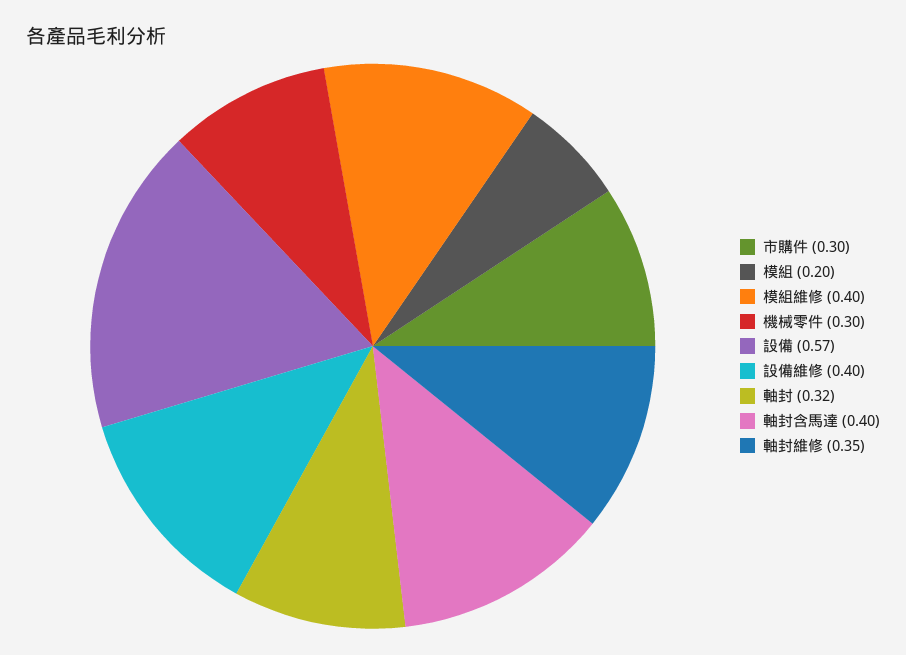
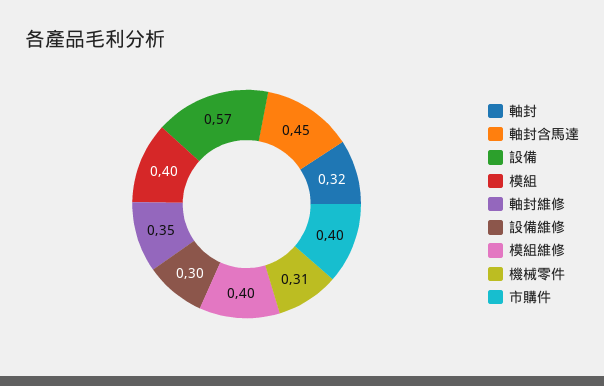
市購件: 0.3 -> 0.4
模組: 0.2 -> 0.4
機械零件: 0.3 -> 0.31
設備維修: 0.4 -> 0.3
軸封含馬達: 0.4 -> 0.45

